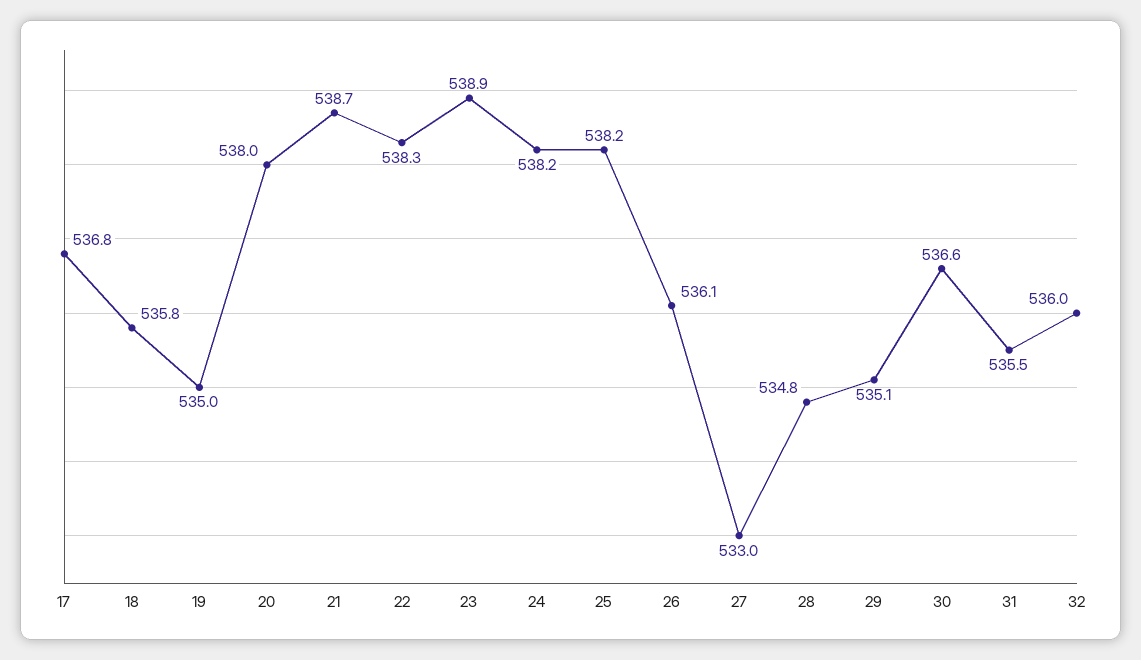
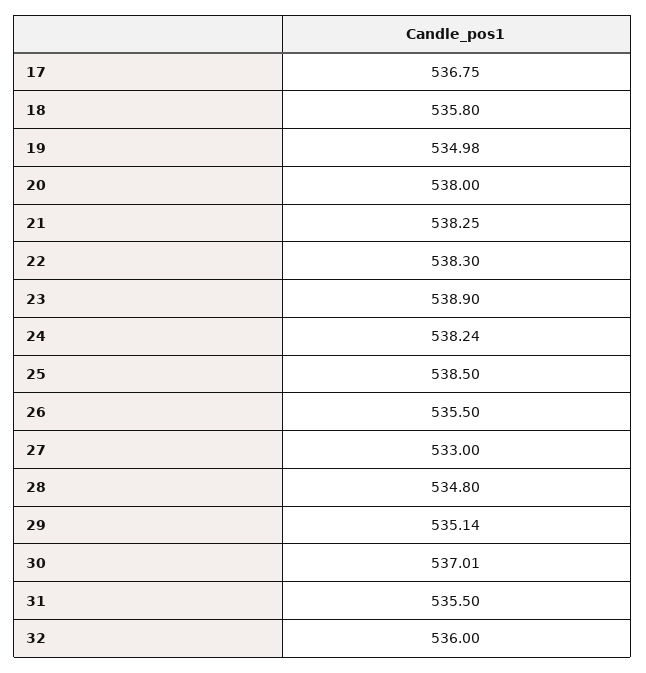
21: 538.7 -> 538.25
25: 538.2 -> 538.5
26: 536.1 -> 535.5
30: 536.6 -> 537.01

